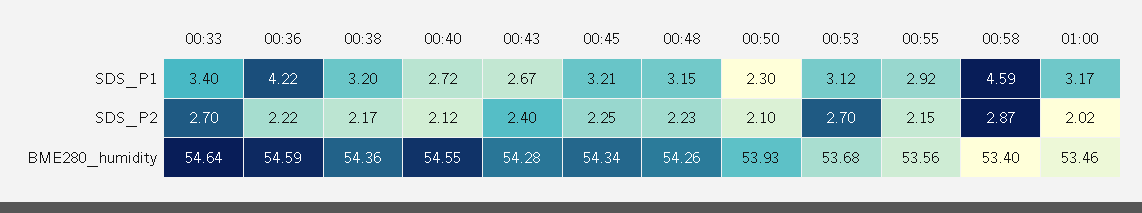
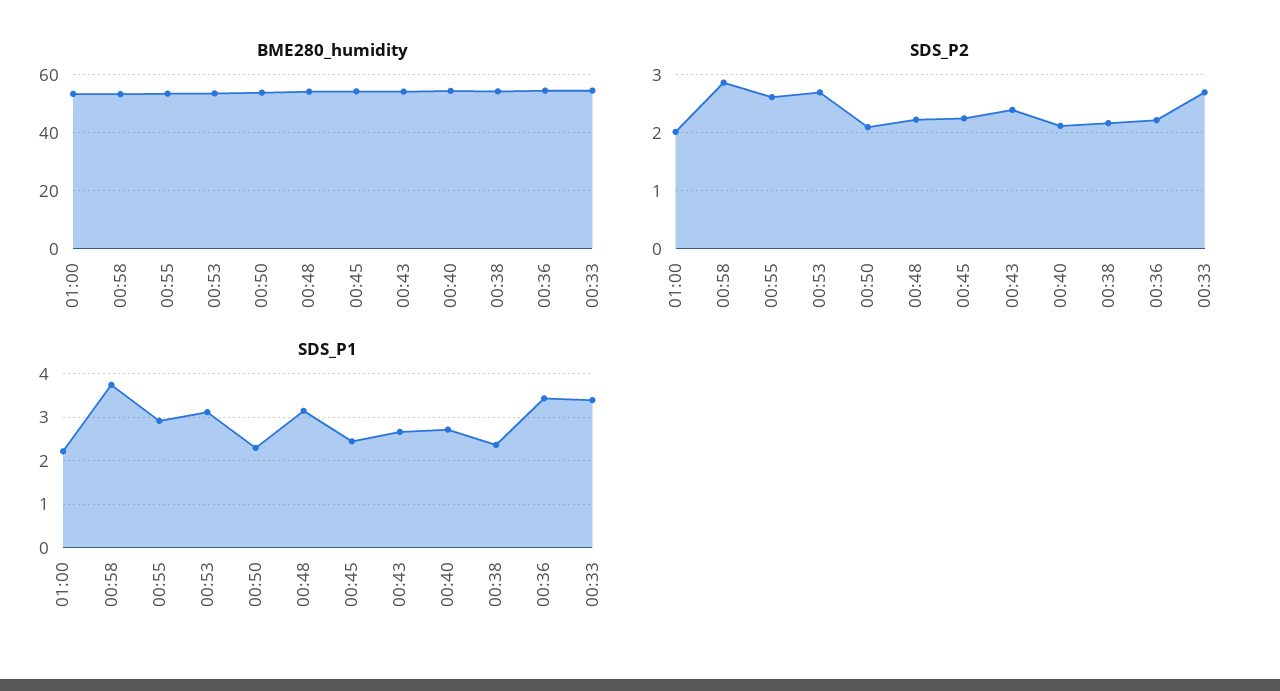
SDS_P1, 00:36: 4.22 -> 3.4
SDS_P1, 00:38: 3.2 -> 2.4
SDS_P1, 00:45: 3.21 -> 2.4
SDS_P1, 00:58: 4.59 -> 3.8
SDS_P1, 01:00: 3.17 -> 2.2
SDS_P2, 00:55: 2.15 -> 2.6

